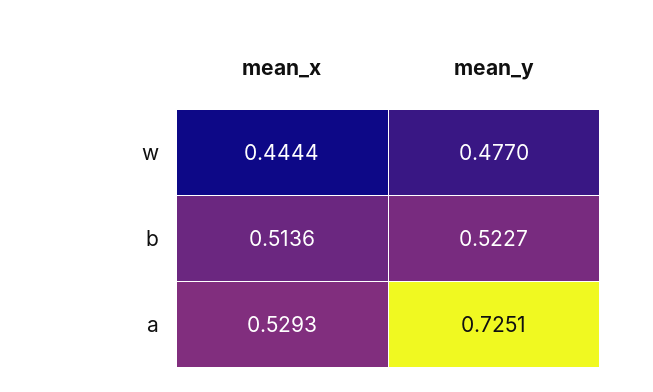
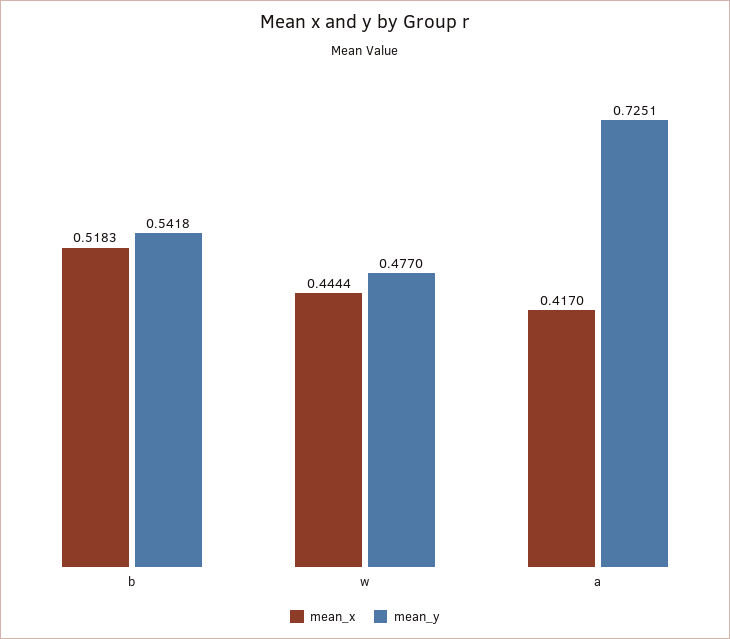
mean_x, b: 0.5136 -> 0.5183
mean_y, b: 0.5227 -> 0.5418
mean_x, a: 0.5293 -> 0.417

